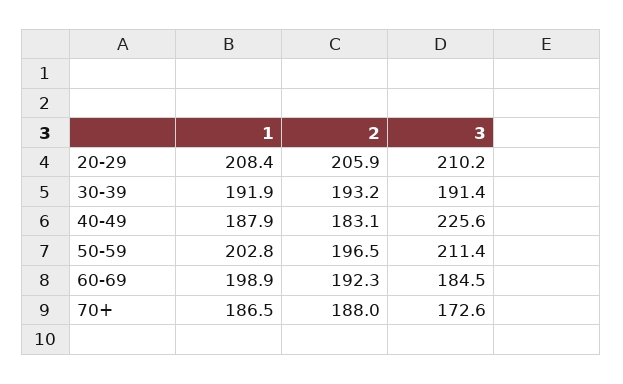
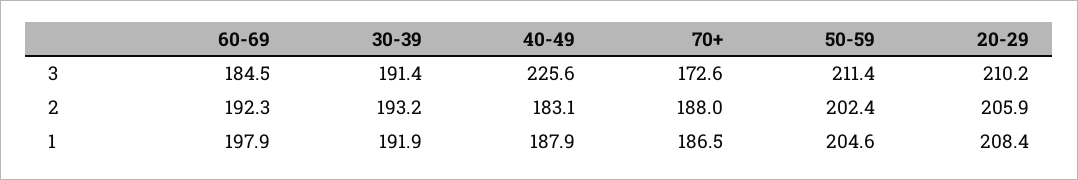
1, 50-59: 202.8 -> 204.6
2, 50-59: 196.5 -> 202.4
1, 60-69: 198.9 -> 197.9

